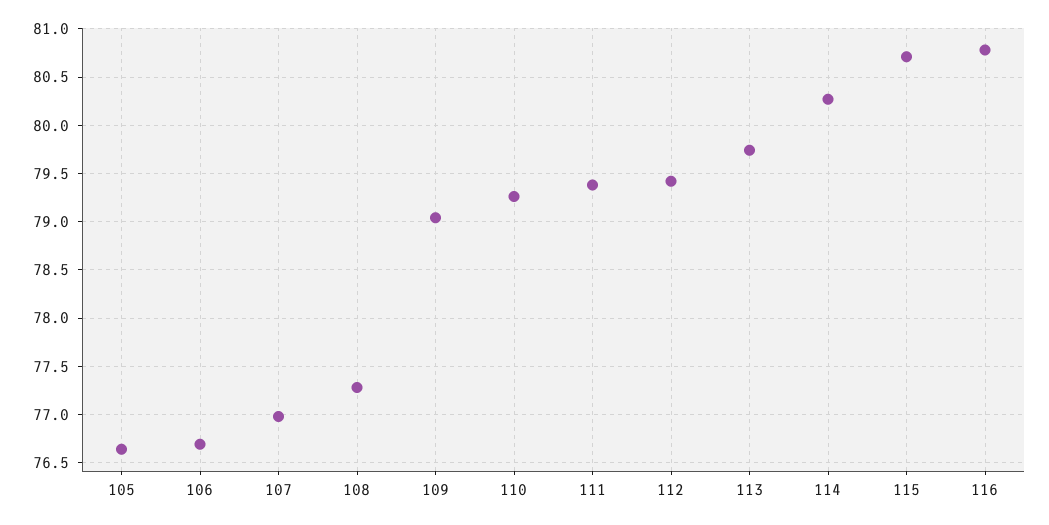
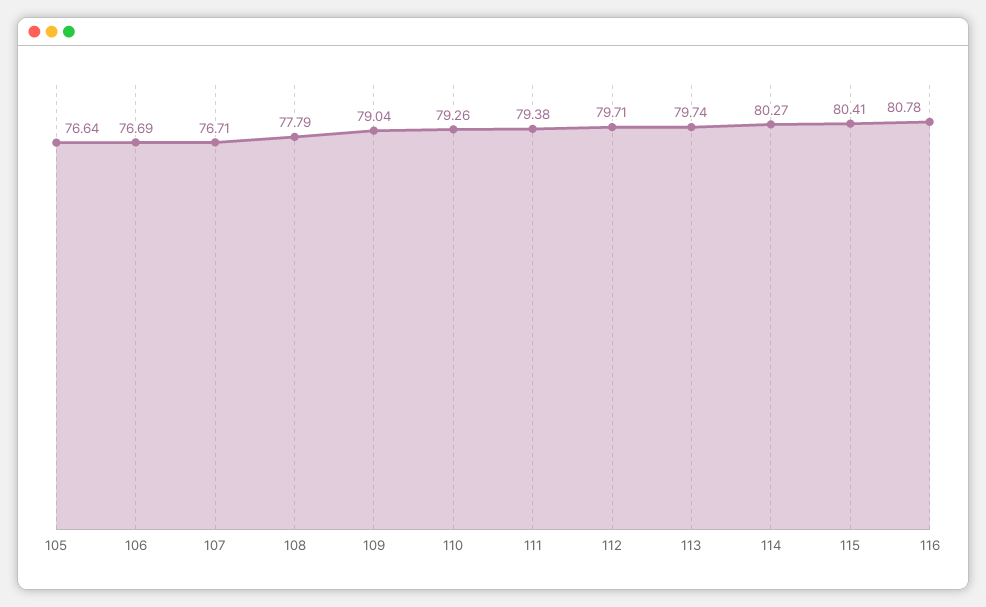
107: 77 -> 76.71
108: 77.3 -> 77.79
112: 79.4 -> 79.71
115: 80.7 -> 80.41

